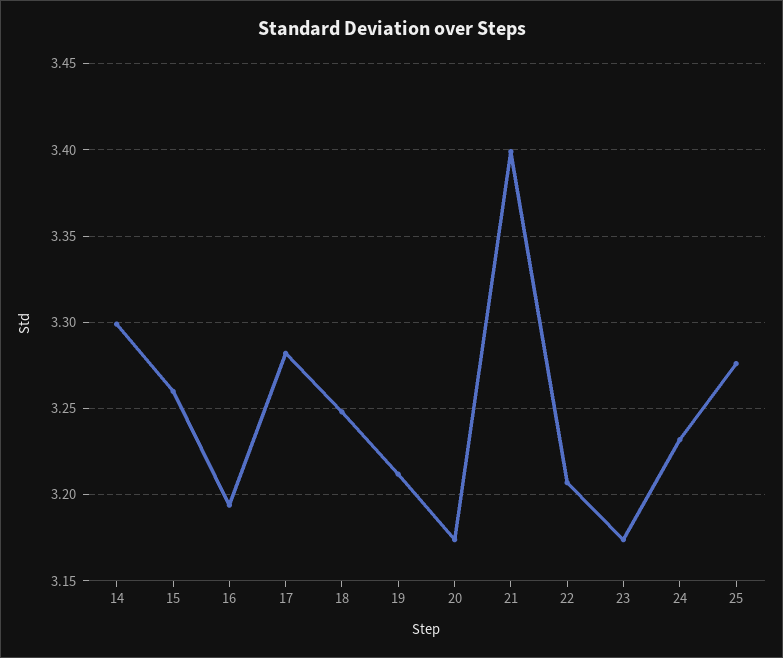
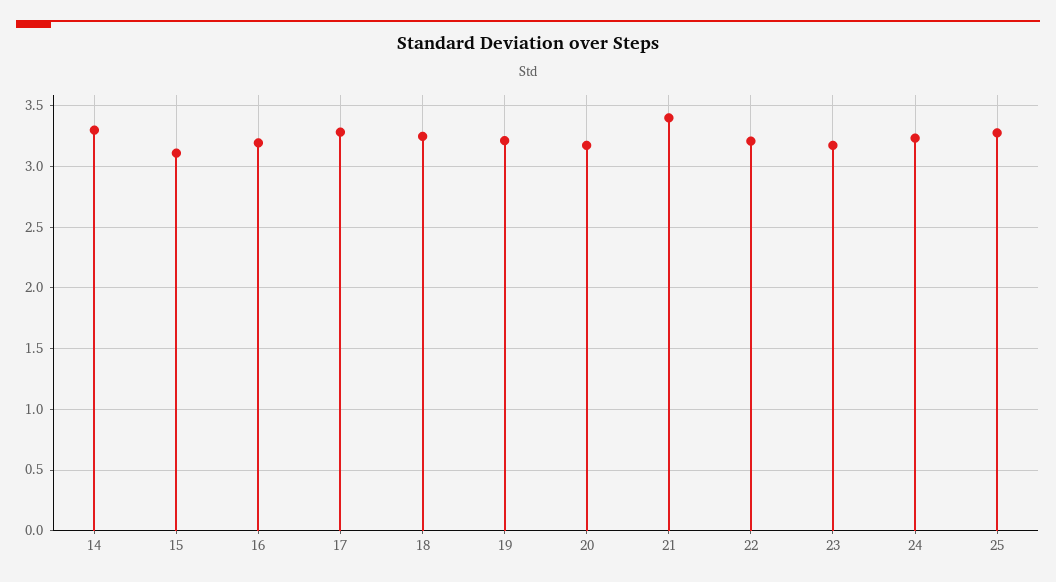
15: 3.26 -> 3.1

